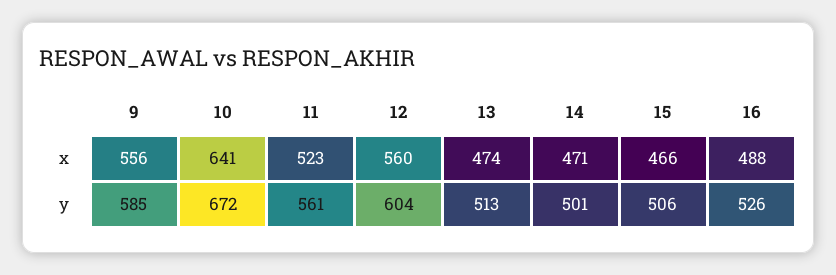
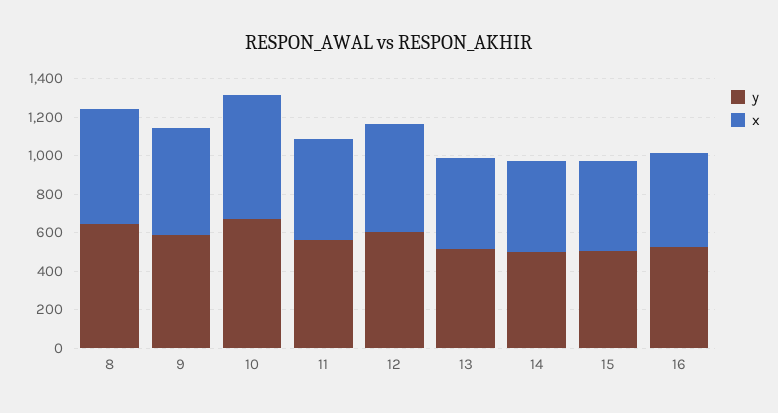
y, 8: none -> 650
x, 8: none -> 600

